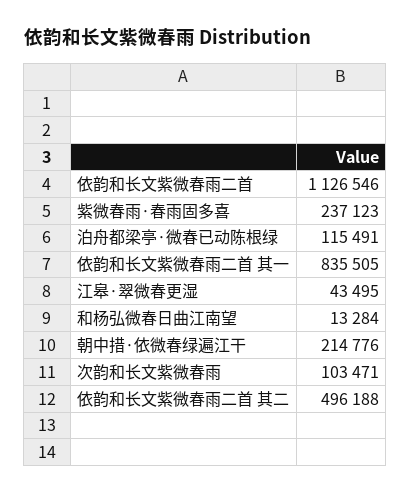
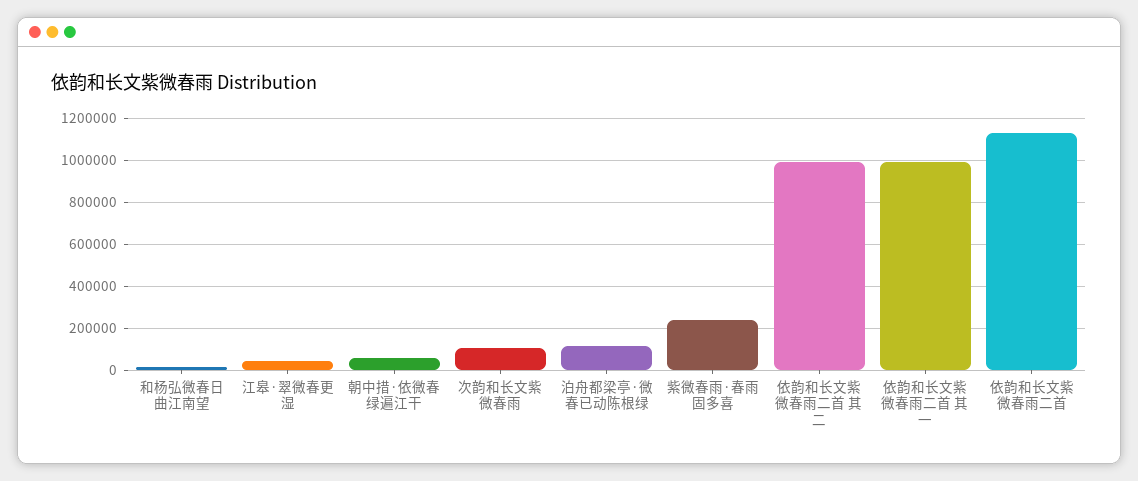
依韵和长文紫微春雨二首 其一: 835505 -> 1000000
朝中措·依微春绿遍江干: 214776 -> 50000
依韵和长文紫微春雨二首 其二: 496188 -> 1000000

